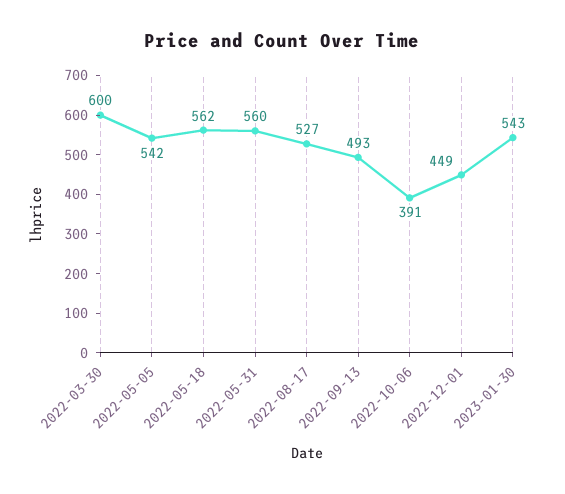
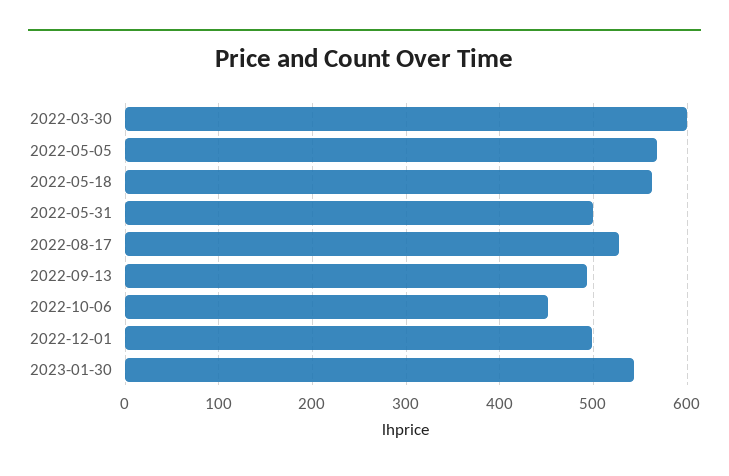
2022-05-05: 542 -> 570
2022-05-31: 560 -> 500
2022-10-06: 391 -> 450
2022-12-01: 449 -> 500

